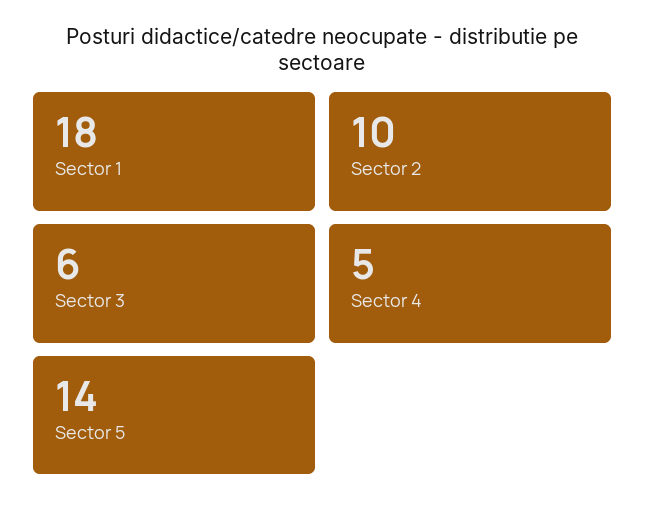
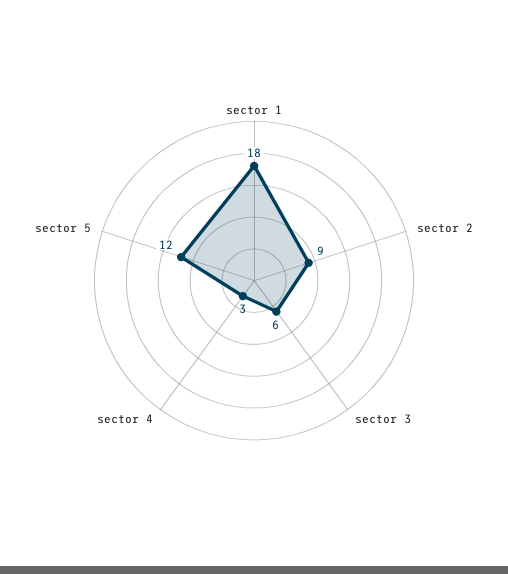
Sector 2: 10 -> 9
Sector 4: 5 -> 3
Sector 5: 14 -> 12

